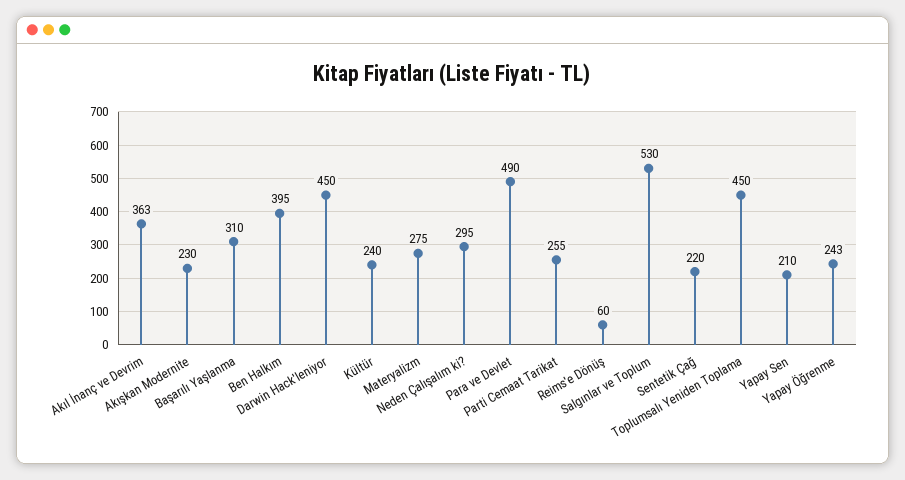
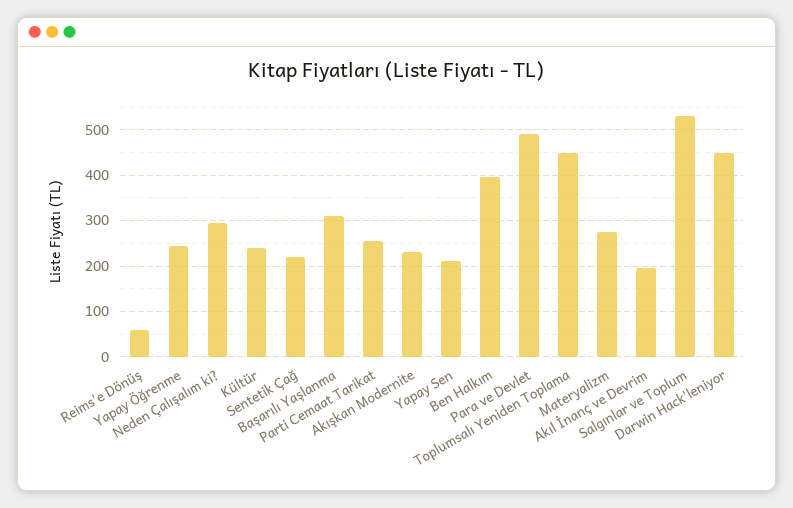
Akıl İnanç ve Devrim: 363 -> 200

